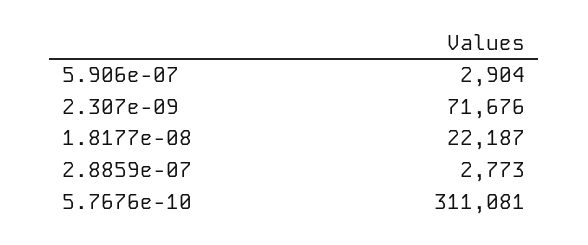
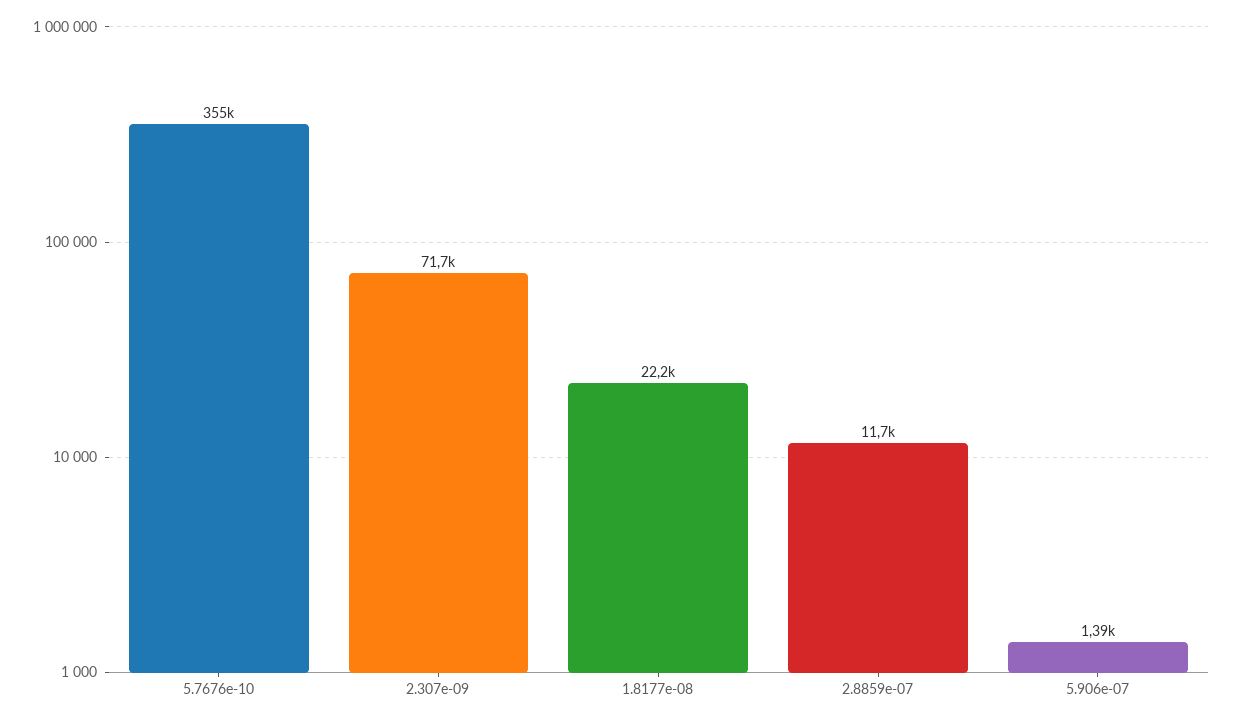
5.906e-07: 2904 -> 1390
2.8859e-07: 2773 -> 11700
5.7676e-10: 311081 -> 355000

